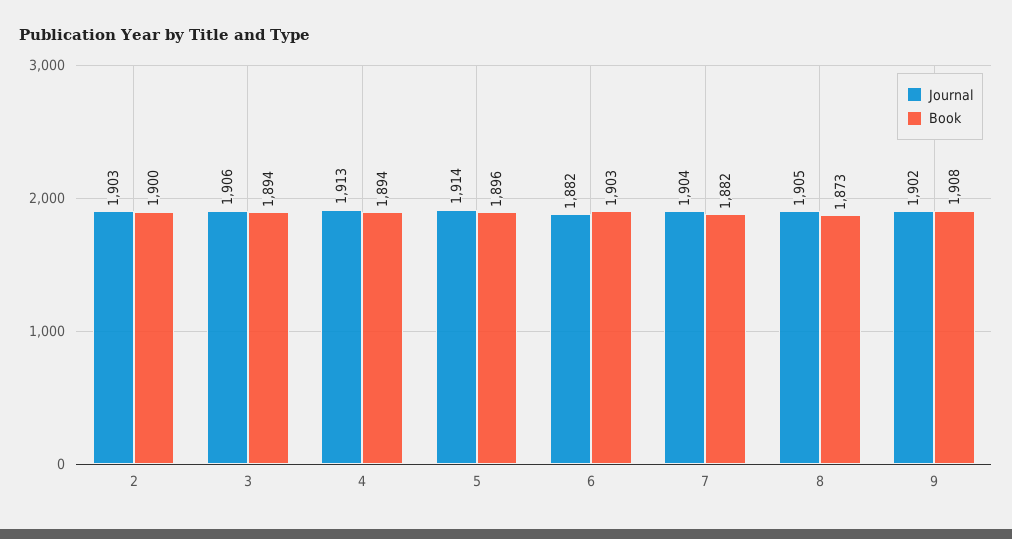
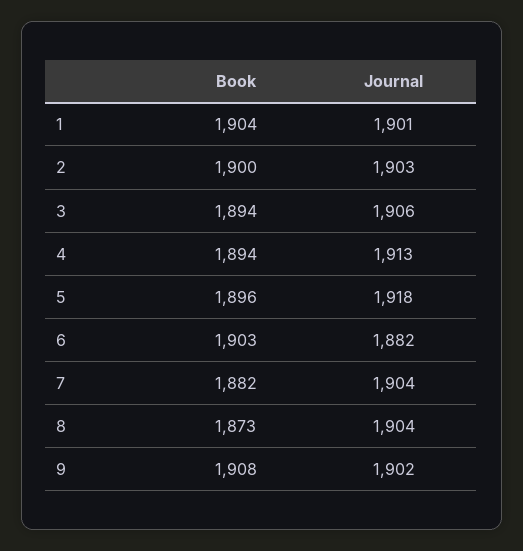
Journal, 5: 1914 -> 1918
Journal, 8: 1905 -> 1904
Book, 1: none -> 1904
Journal, 1: none -> 1901

